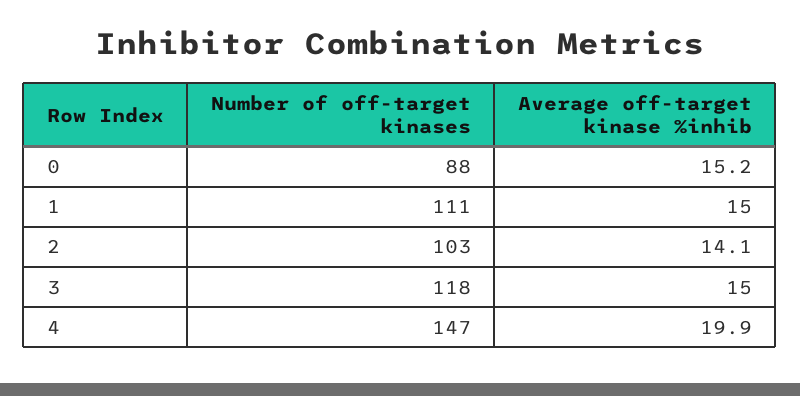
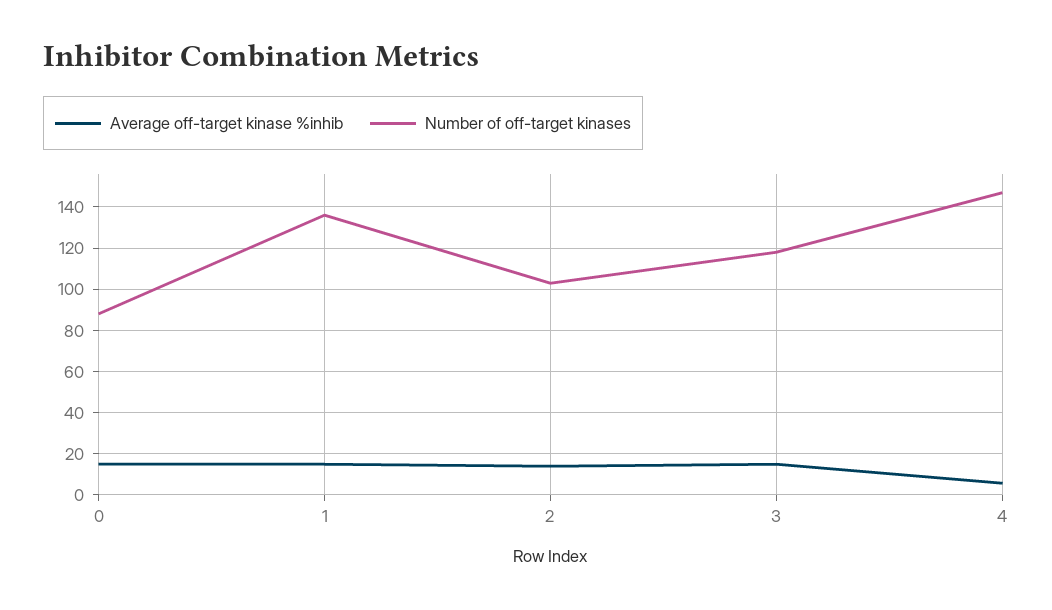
Number of off-target kinases, 1: 111 -> 135
Average off-target kinase %inhib, 4: 19.9 -> 5

